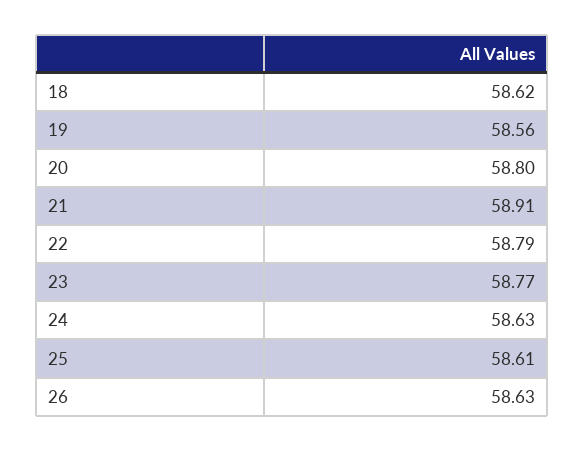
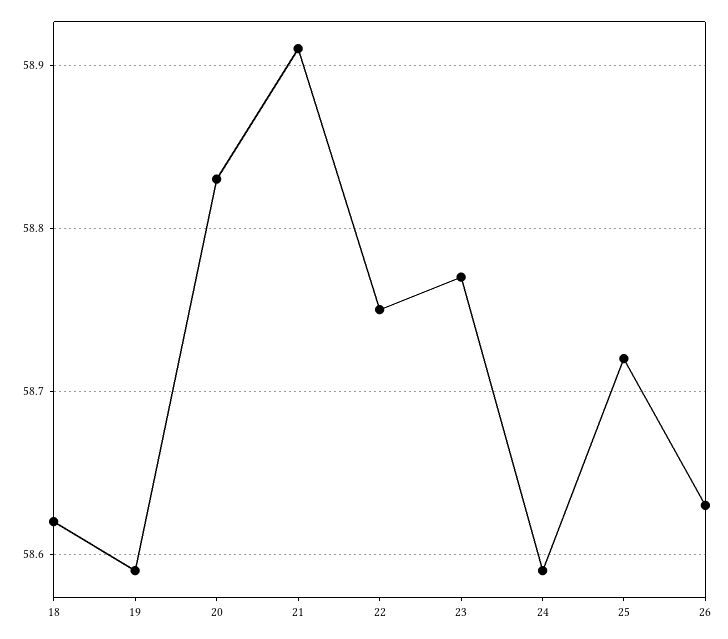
19: 58.56 -> 58.59
20: 58.8 -> 58.83
22: 58.79 -> 58.75
24: 58.63 -> 58.59
25: 58.61 -> 58.72

